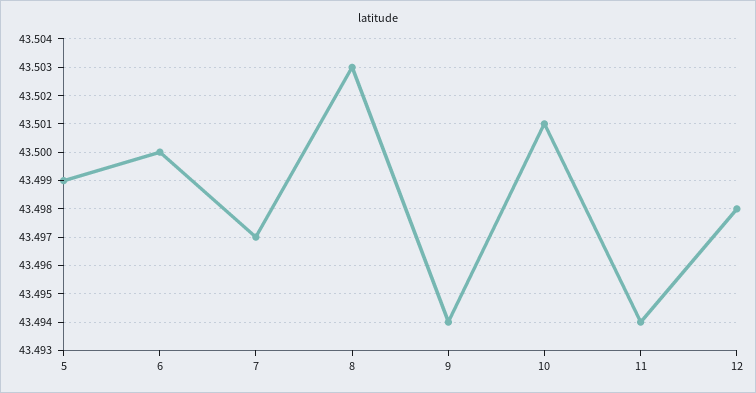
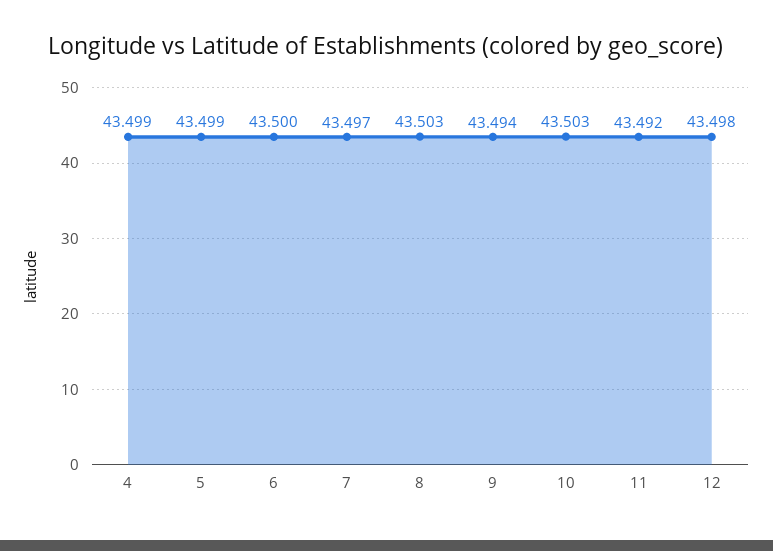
10: 43.501 -> 43.503
11: 43.494 -> 43.492
4: none -> 43.499

